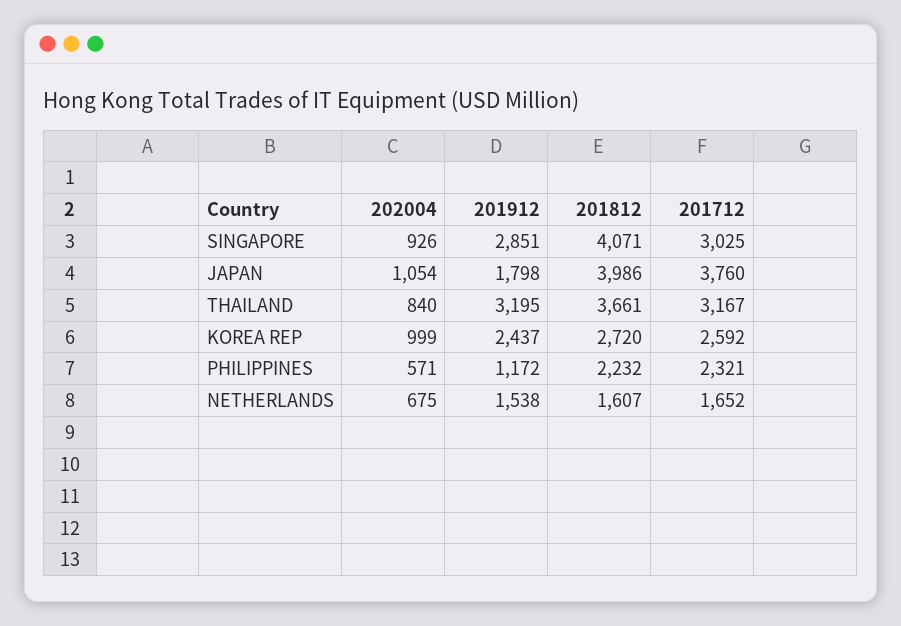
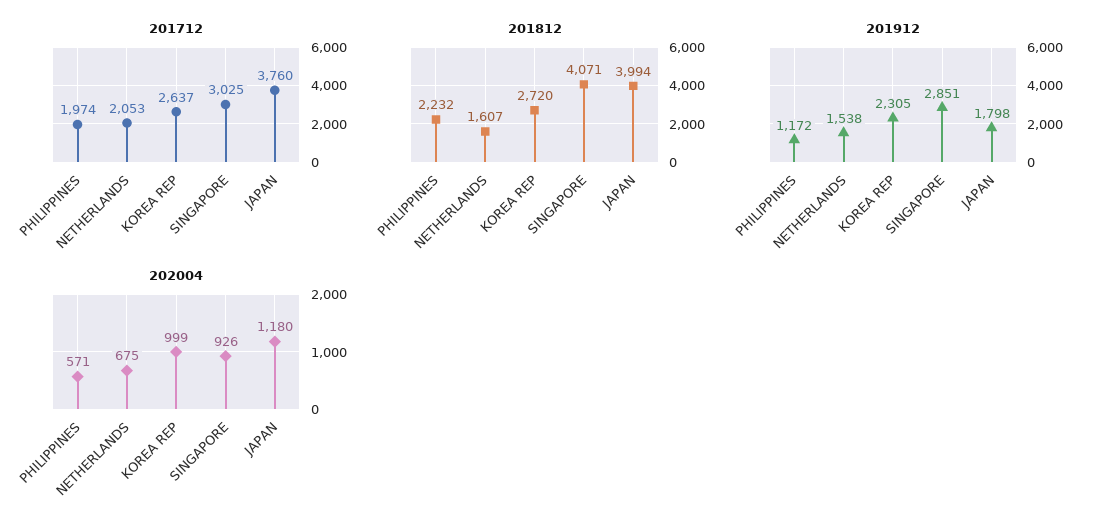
202004, JAPAN: 1054 -> 1180
201812, JAPAN: 3986 -> 3994
202004, THAILAND: 840 -> none
201912, THAILAND: 3195 -> none
201812, THAILAND: 3661 -> none
201712, THAILAND: 3167 -> none
201912, KOREA REP: 2437 -> 2305
201712, KOREA REP: 2592 -> 2637
201712, PHILIPPINES: 2321 -> 1974
201712, NETHERLANDS: 1652 -> 2053

